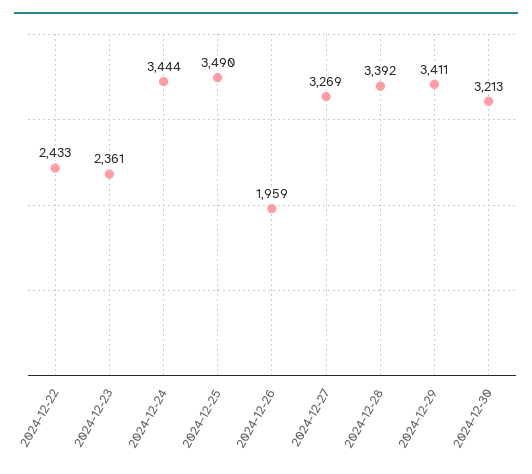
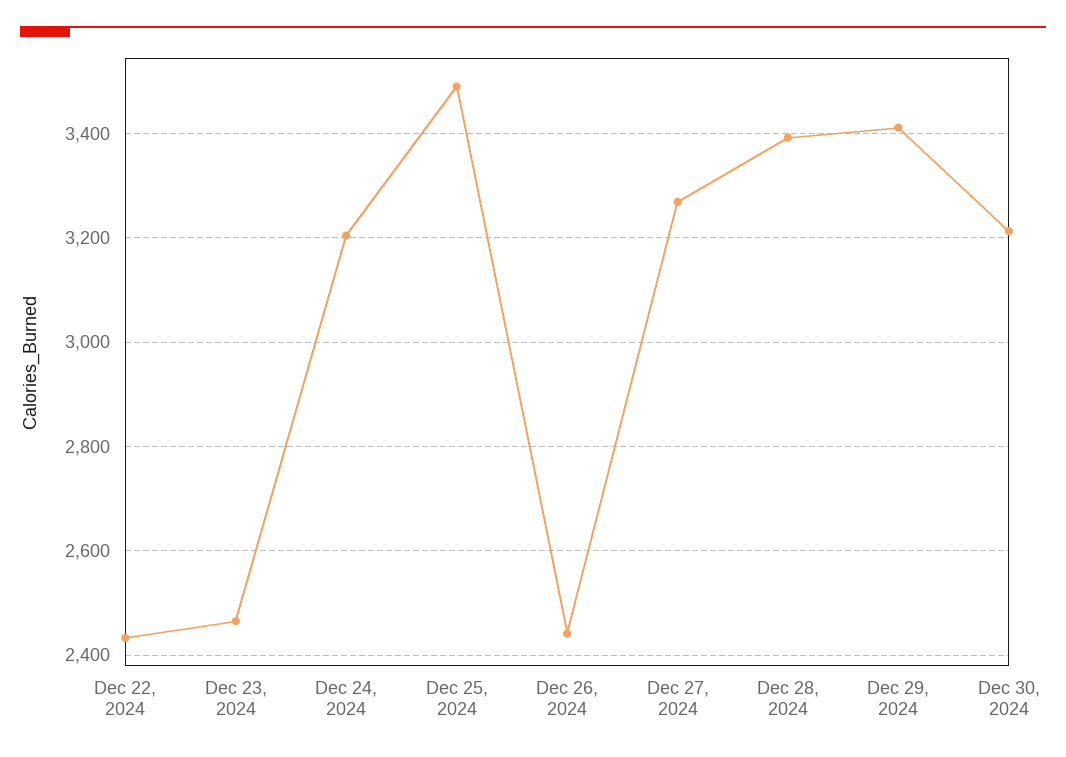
2024-12-23: 2361 -> 2460
2024-12-24: 3444 -> 3200
2024-12-26: 1959 -> 2440

